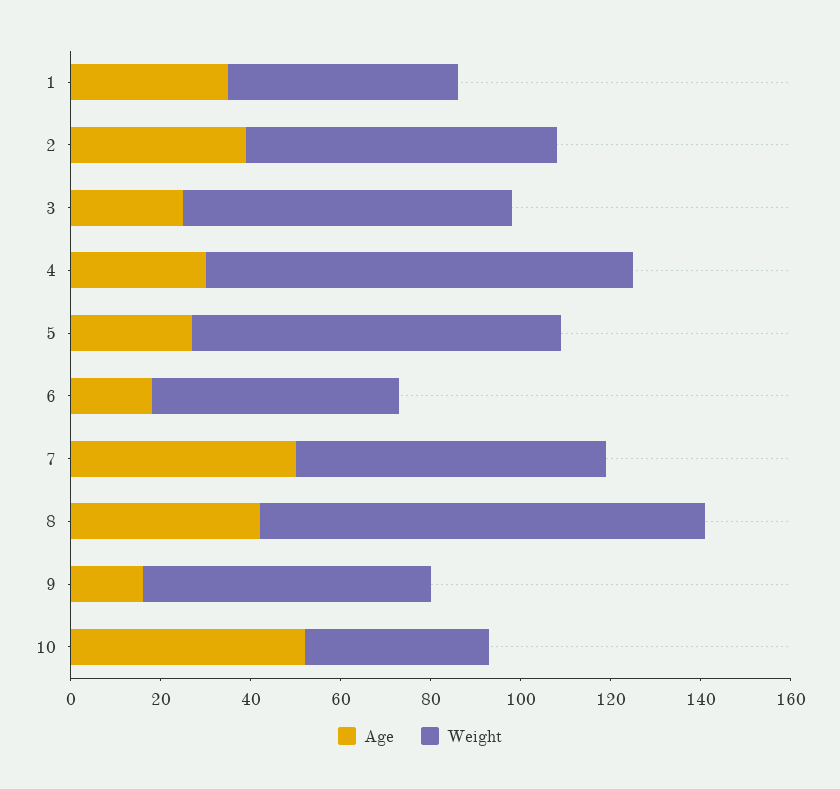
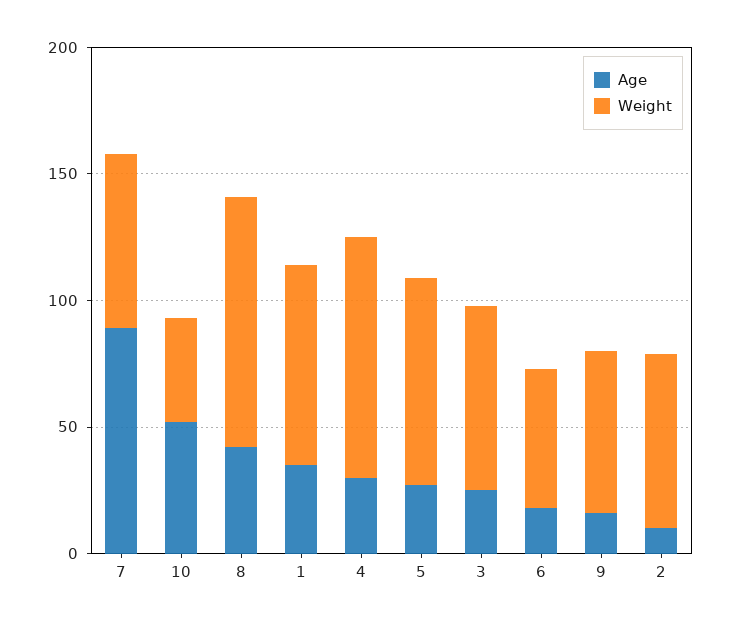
Weight, 1: 50 -> 80
Age, 2: 40 -> 10
Age, 7: 50 -> 90

